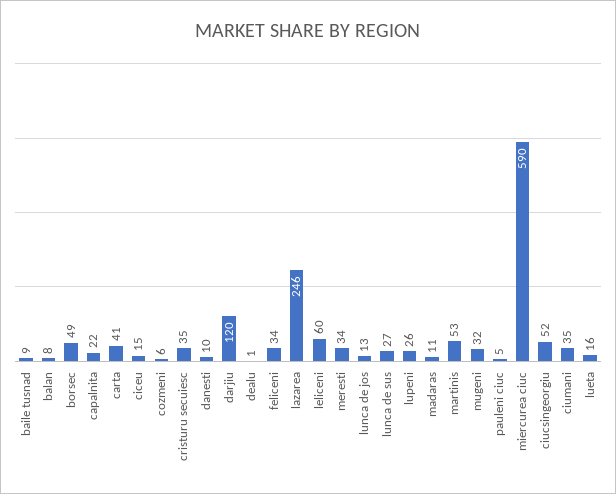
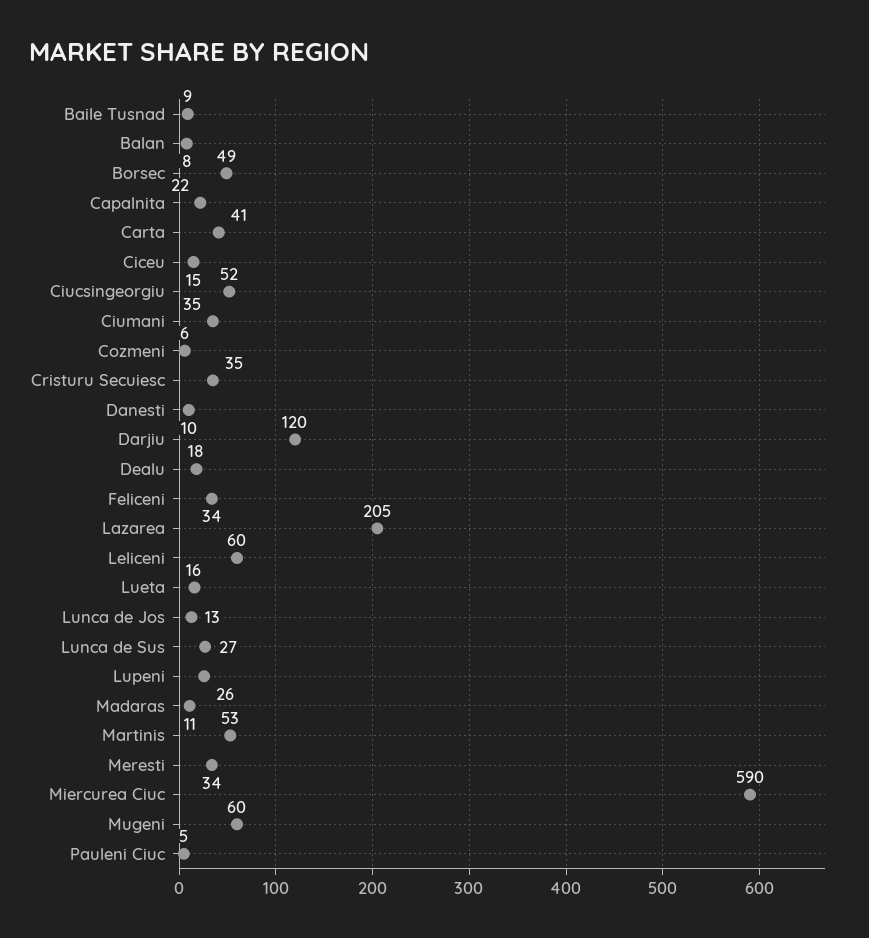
dealu: 1 -> 18
lazarea: 246 -> 205
mugeni: 32 -> 60

